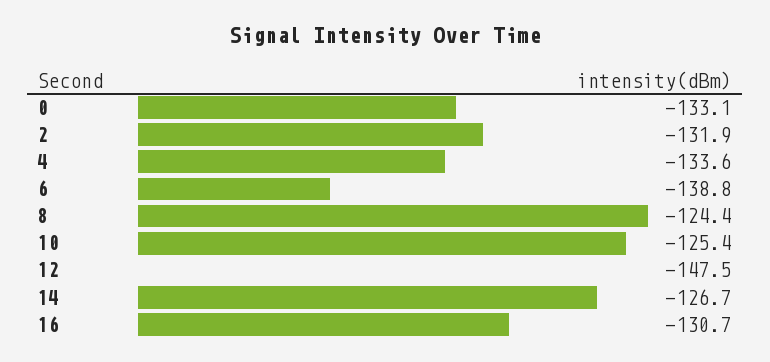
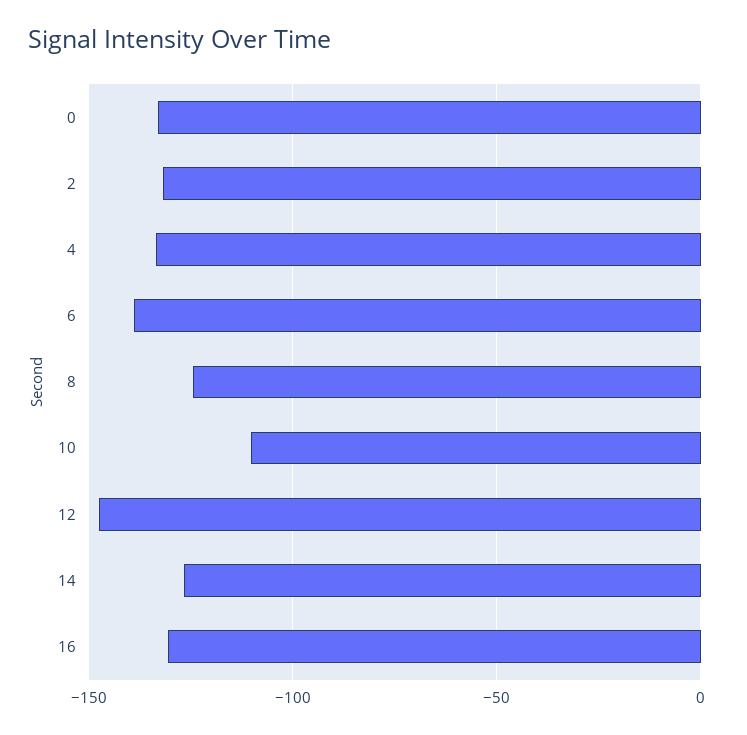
10: -125.4 -> -110

